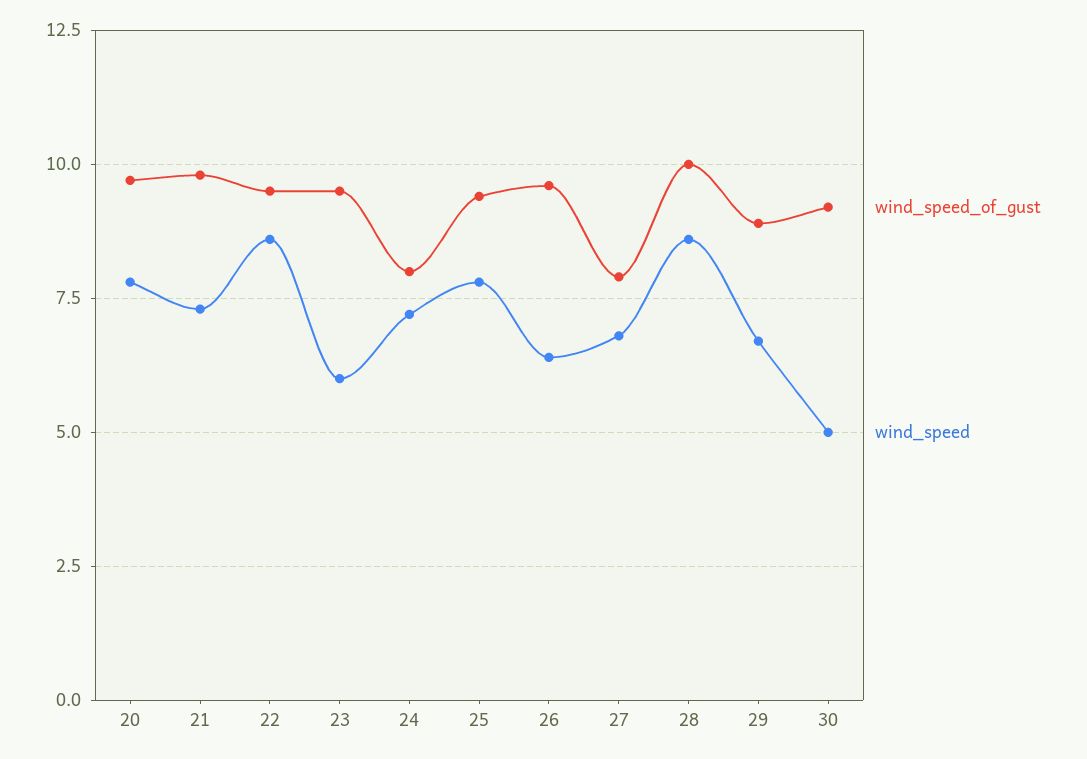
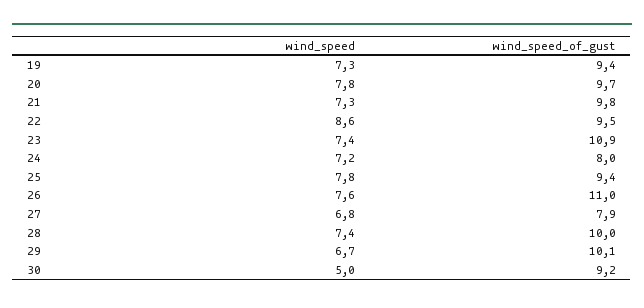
wind_speed_of_gust, 23: 9.5 -> 10.9
wind_speed, 23: 6 -> 7.4
wind_speed_of_gust, 26: 9.5 -> 11
wind_speed, 26: 6.5 -> 7.6
wind_speed, 28: 8.5 -> 7.4
wind_speed_of_gust, 29: 9 -> 10.1
wind_speed, 19: none -> 7.3
wind_speed_of_gust, 19: none -> 9.4

